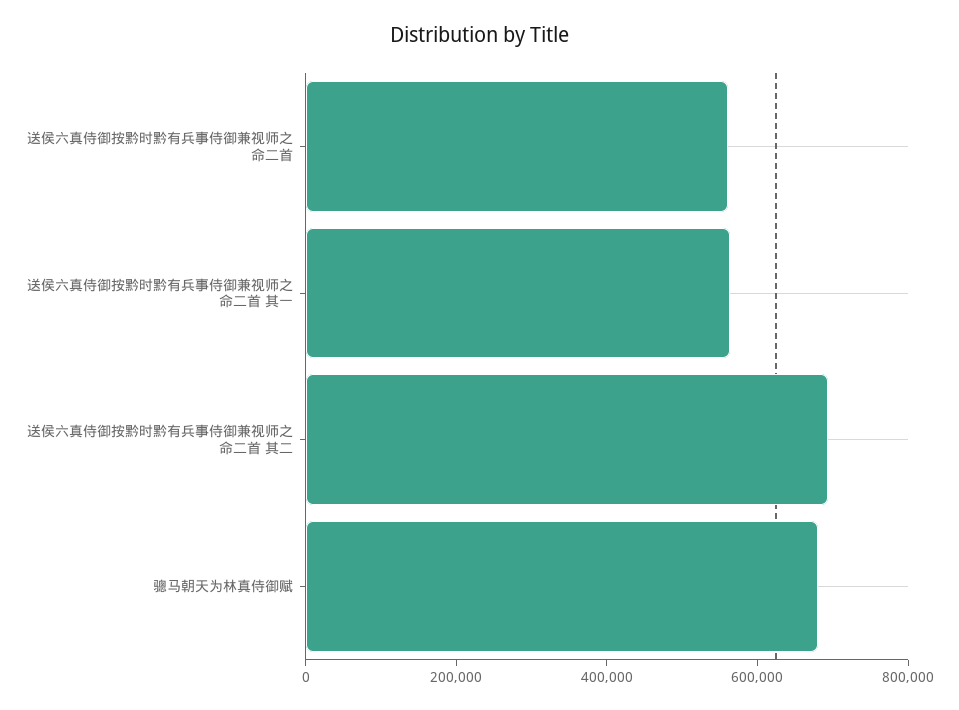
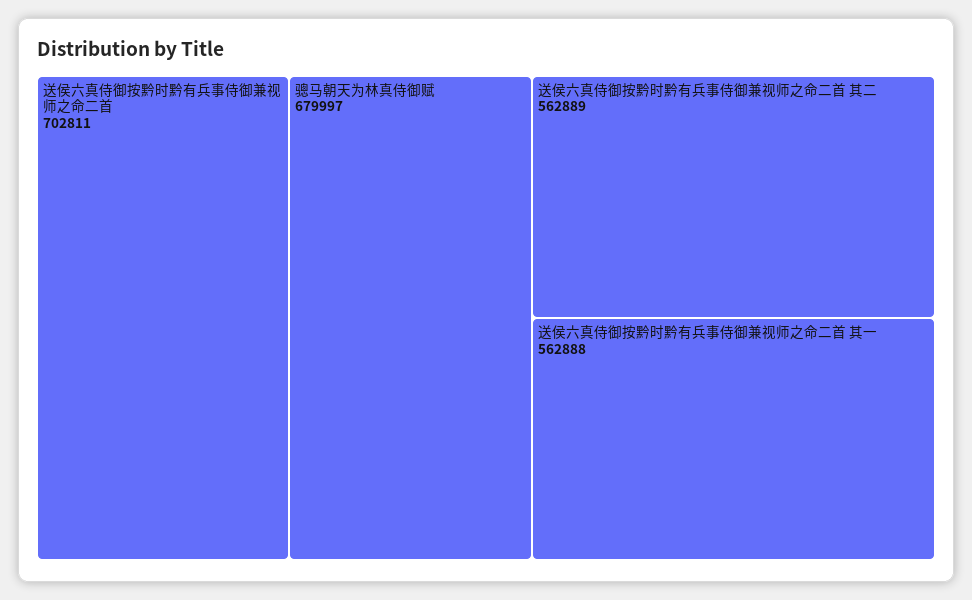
送侯六真侍御按黔时黔有兵事侍御兼视师之命二首: 550000 -> 702811
送侯六真侍御按黔时黔有兵事侍御兼视师之命二首 其二: 700000 -> 562889

